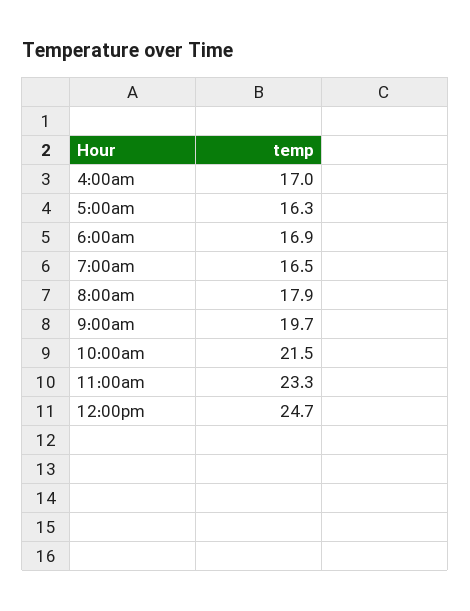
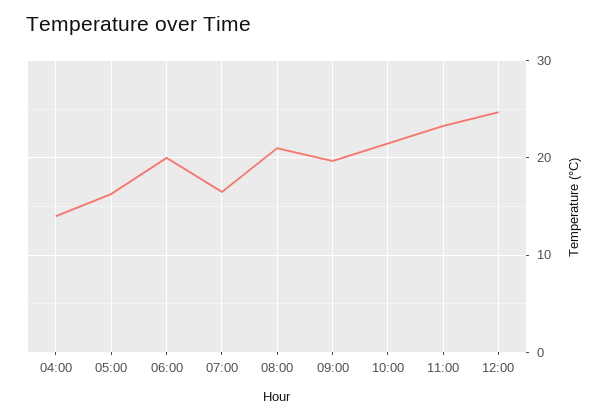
4:00am: 17 -> 14
6:00am: 16.9 -> 20
8:00am: 17.9 -> 21

